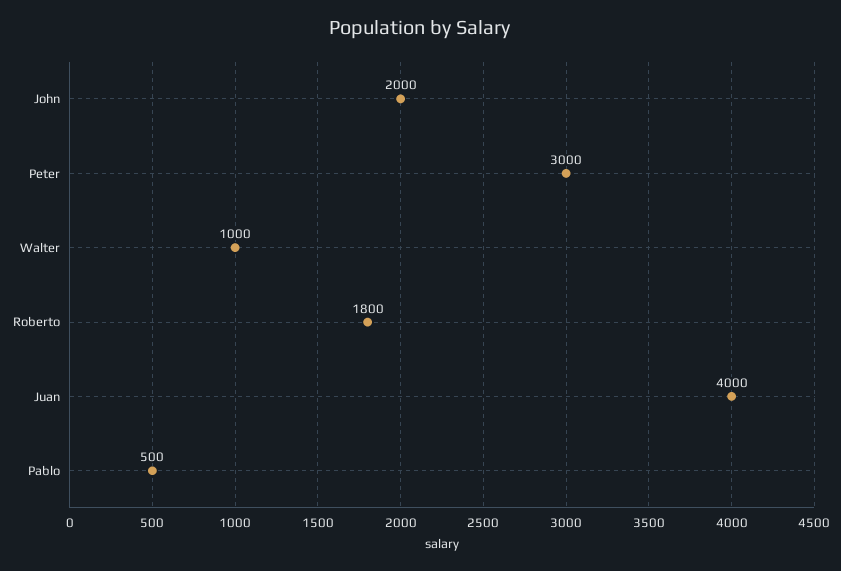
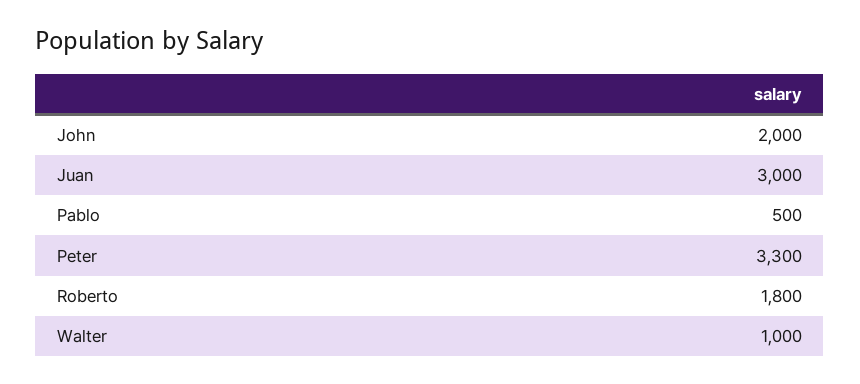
Peter: 3000 -> 3300
Juan: 4000 -> 3000

